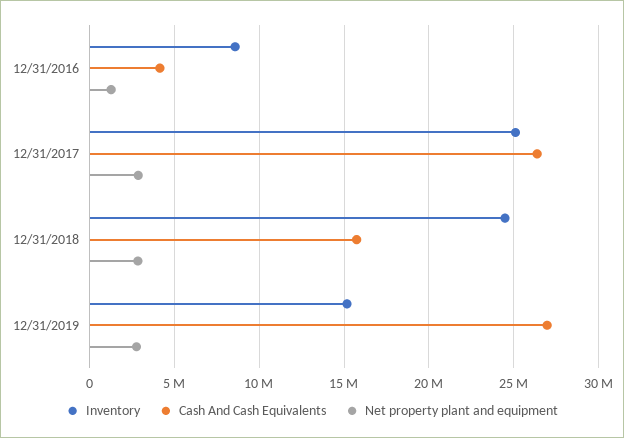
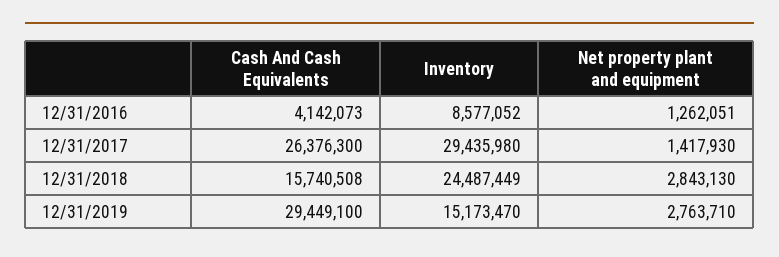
Inventory, 12/31/2017: 25000000 -> 29435980
Net property plant and equipment, 12/31/2017: 3000000 -> 1417930
Cash And Cash Equivalents, 12/31/2019: 27000000 -> 29449100

